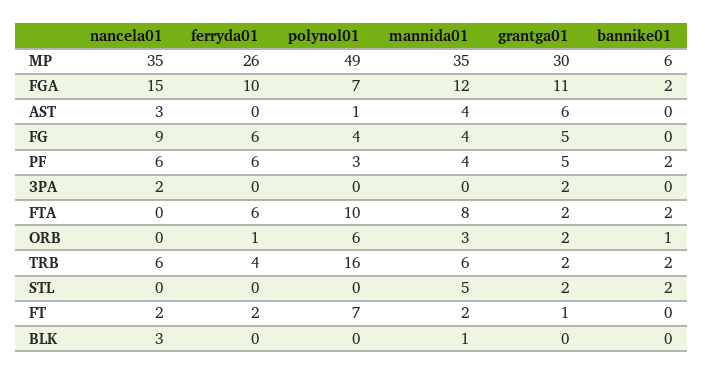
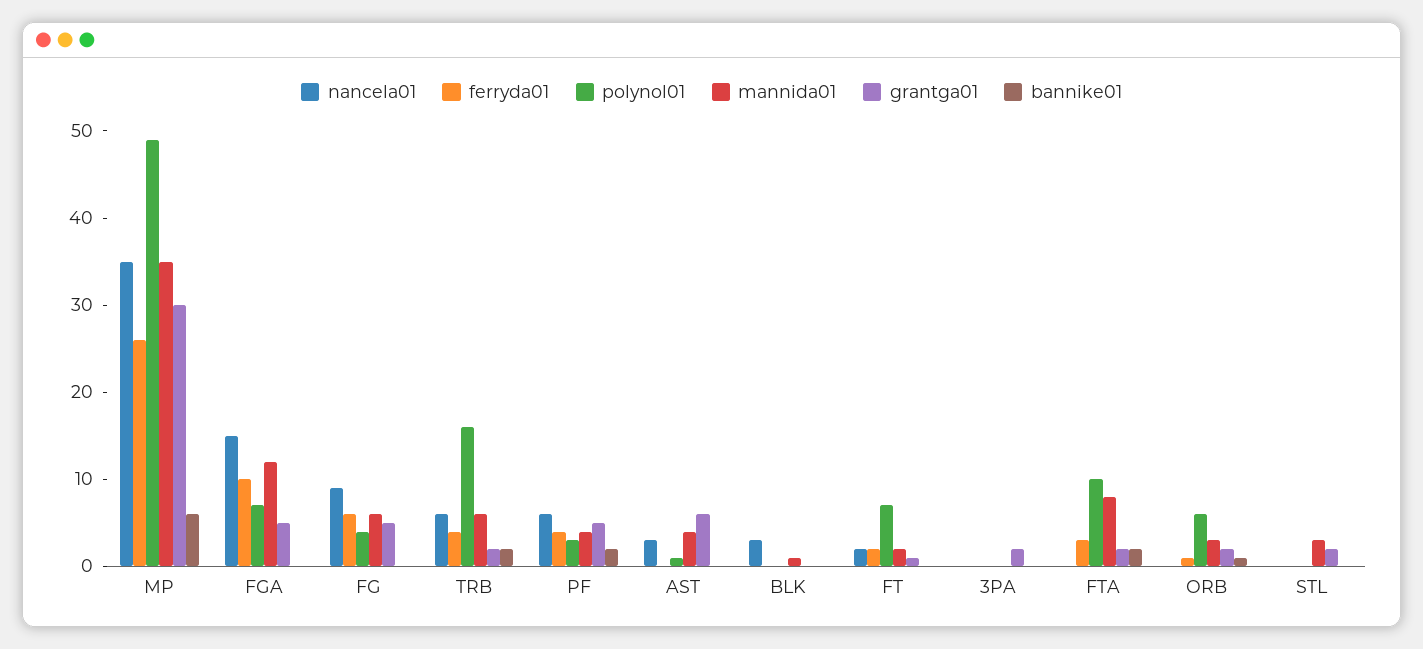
grantga01, FGA: 11 -> 5
bannike01, FGA: 2 -> 0
mannida01, FG: 4 -> 6
ferryda01, PF: 6 -> 4
nancela01, 3PA: 2 -> 0
ferryda01, FTA: 6 -> 3
mannida01, STL: 5 -> 3
bannike01, STL: 2 -> 0

